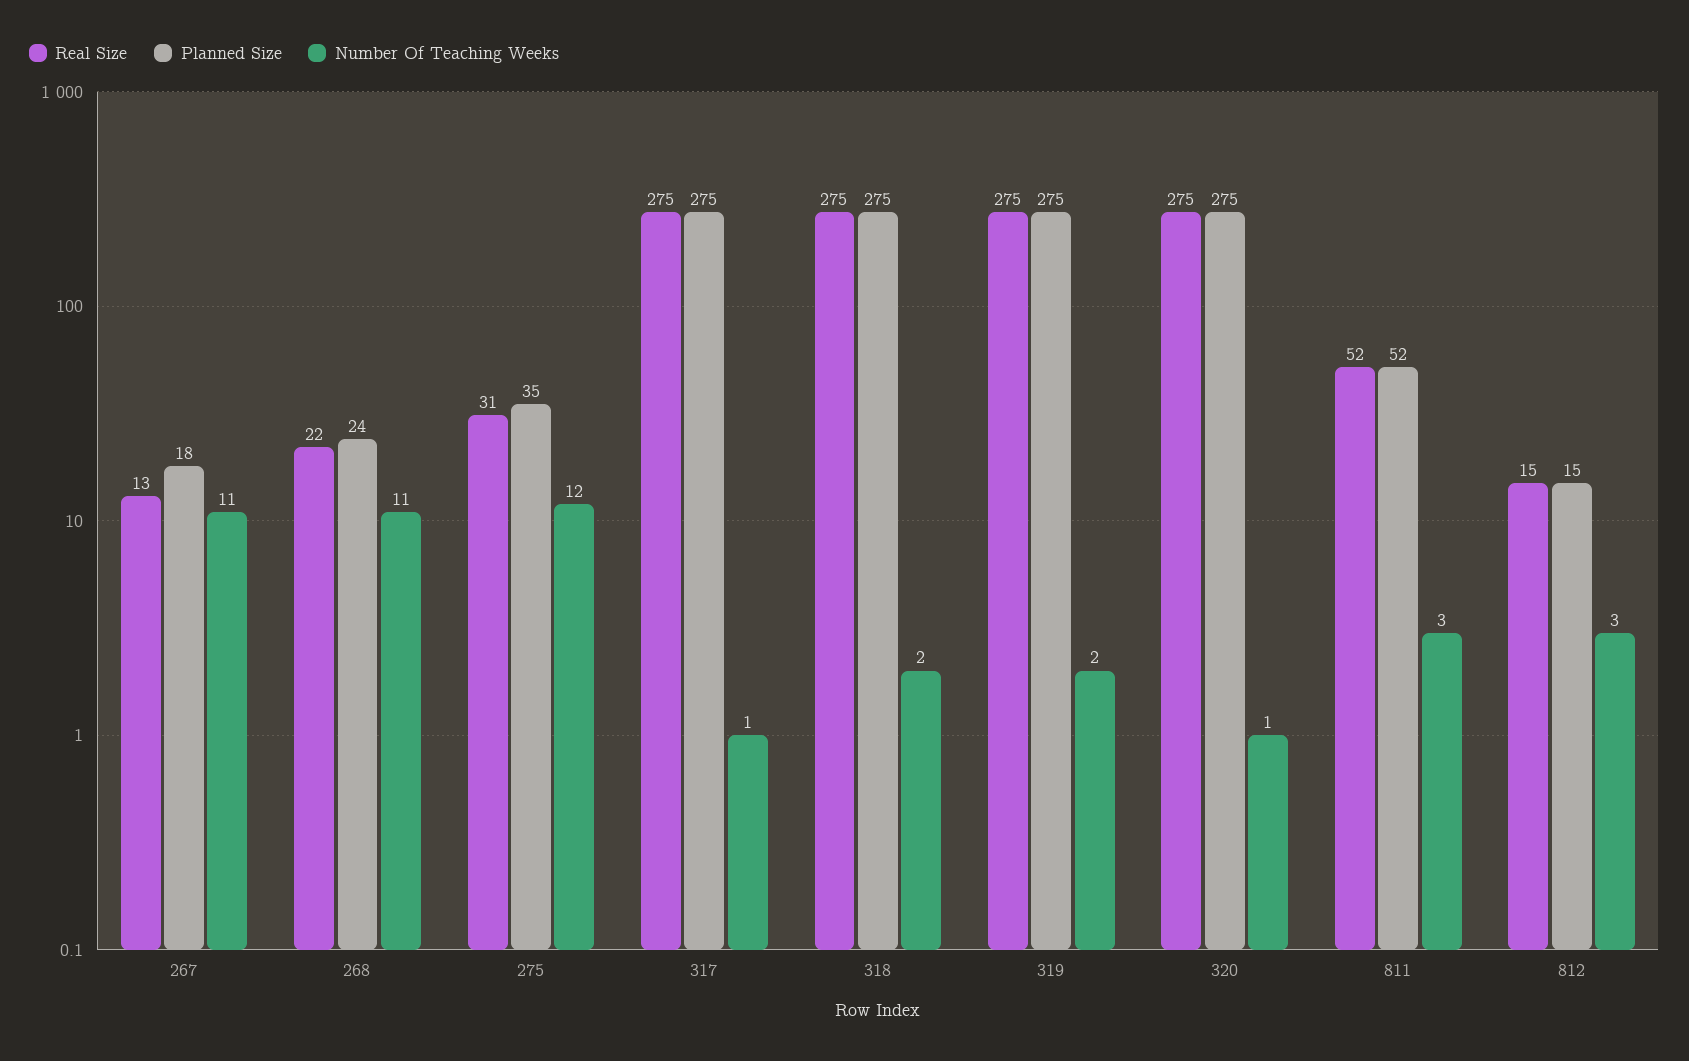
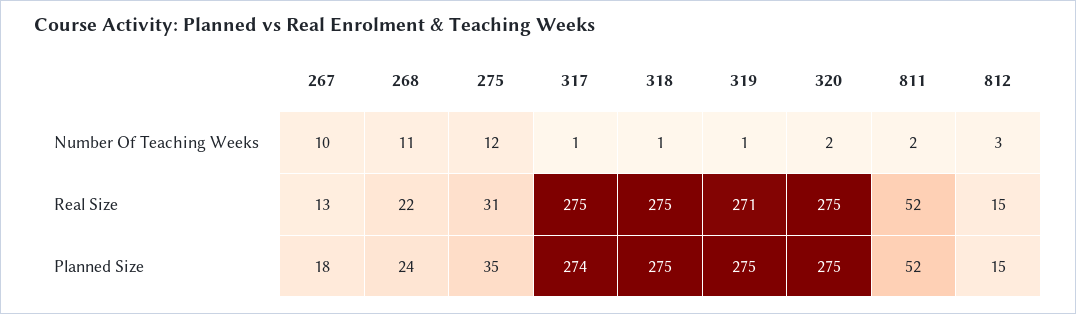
Number Of Teaching Weeks, 267: 11 -> 10
Planned Size, 317: 275 -> 274
Number Of Teaching Weeks, 318: 2 -> 1
Real Size, 319: 275 -> 271
Number Of Teaching Weeks, 319: 2 -> 1
Number Of Teaching Weeks, 320: 1 -> 2
Number Of Teaching Weeks, 811: 3 -> 2

